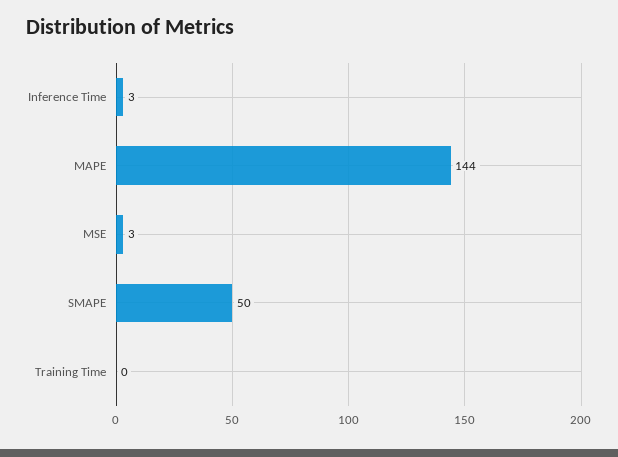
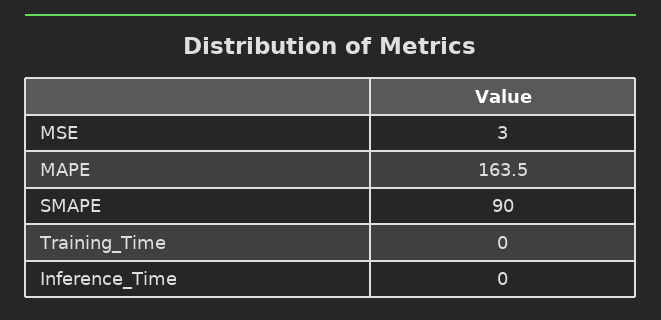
Inference Time: 3 -> 0
MAPE: 144 -> 163.5
SMAPE: 50 -> 90

